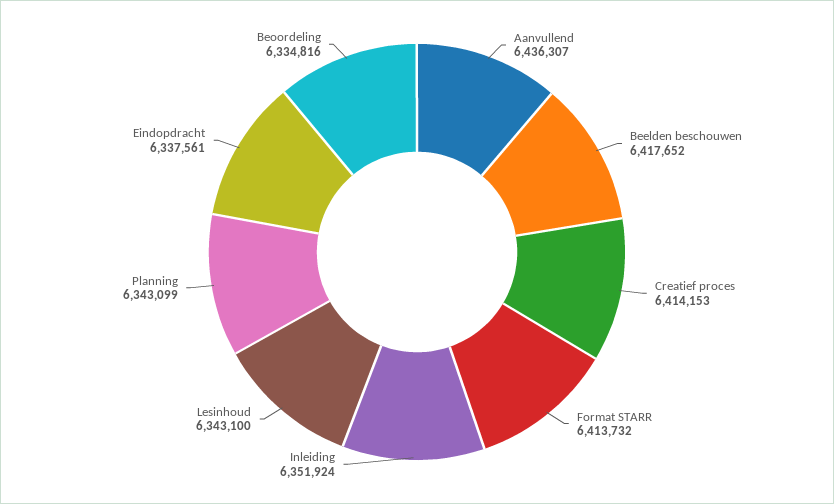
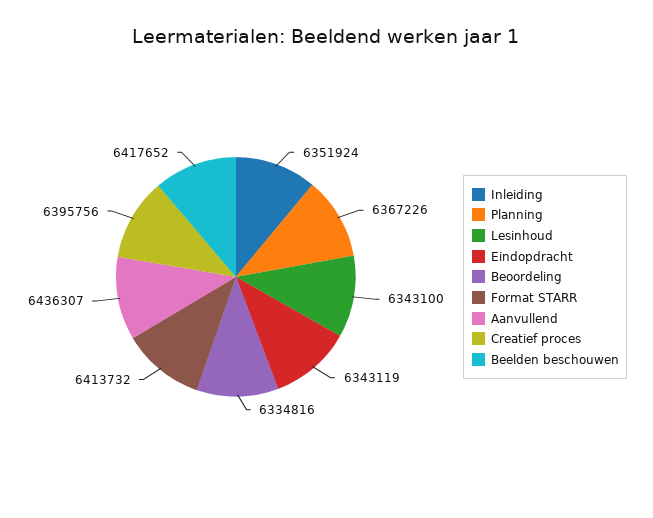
Creatief proces: 6414153 -> 6395756
Planning: 6343099 -> 6367226
Eindopdracht: 6337561 -> 6343119

